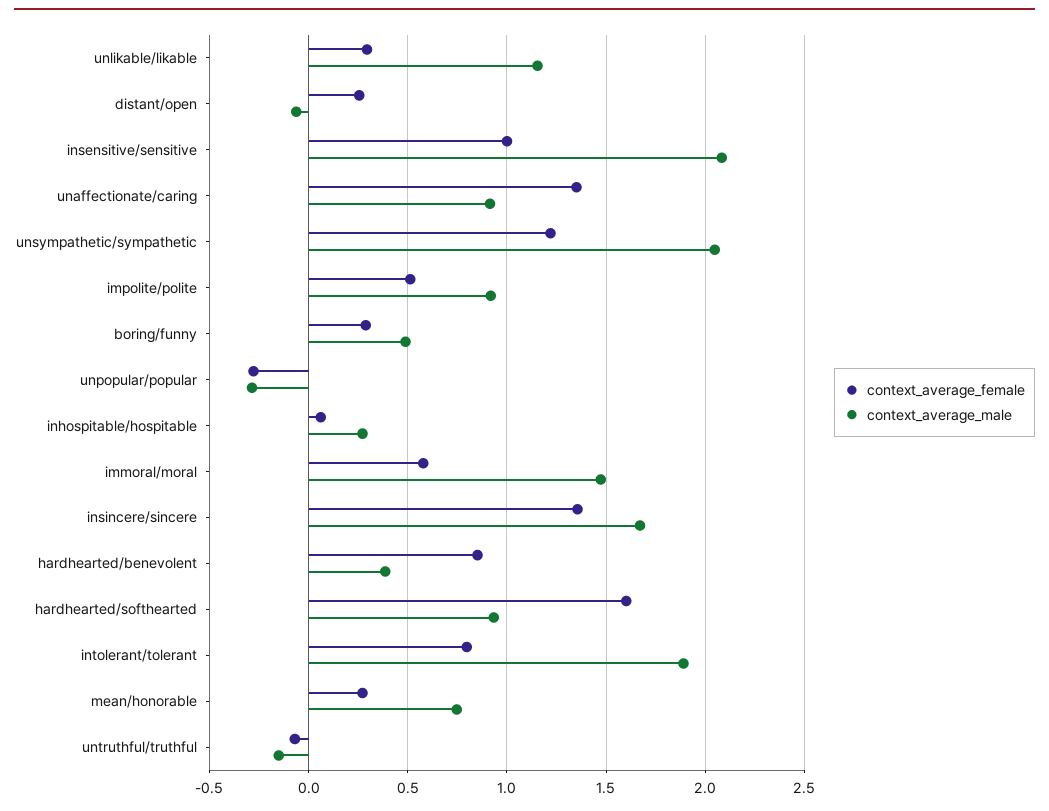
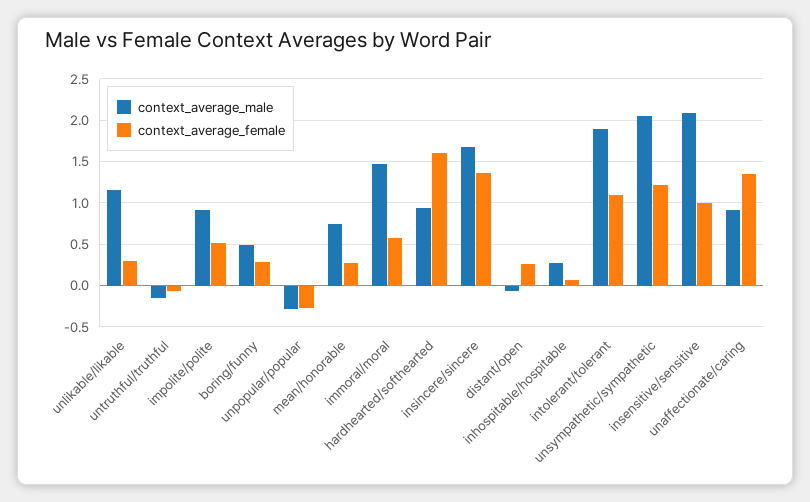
context_average_female, hardhearted/benevolent: 0.85 -> none
context_average_male, hardhearted/benevolent: 0.4 -> none
context_average_female, intolerant/tolerant: 0.8 -> 1.1

